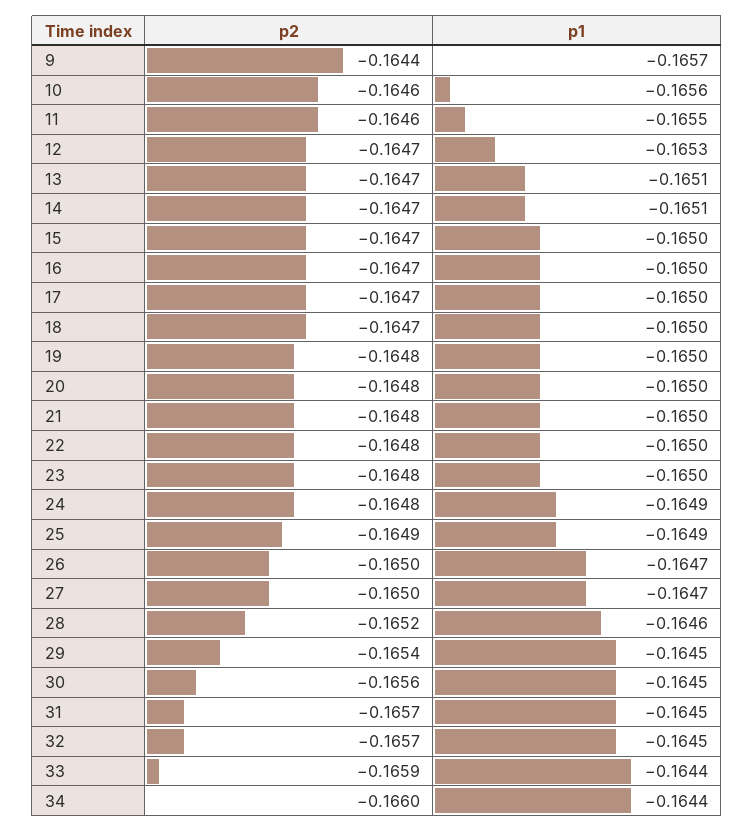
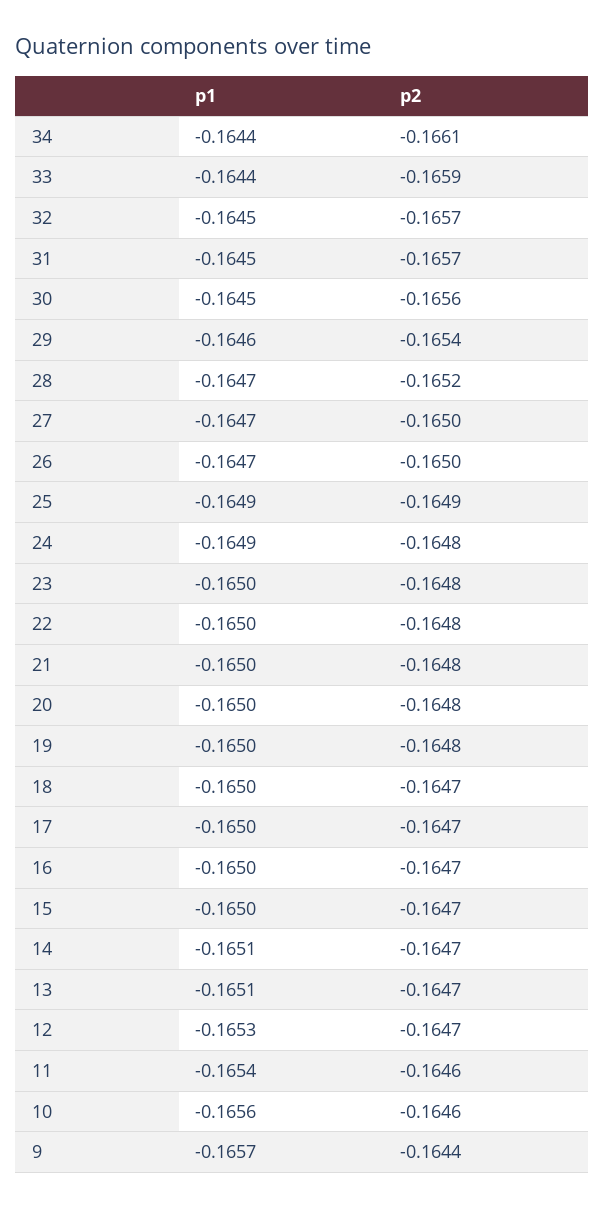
p1, 11: -0.1655 -> -0.1654
p1, 28: -0.1646 -> -0.1647
p1, 29: -0.1645 -> -0.1646
p2, 34: -0.166 -> -0.1661

